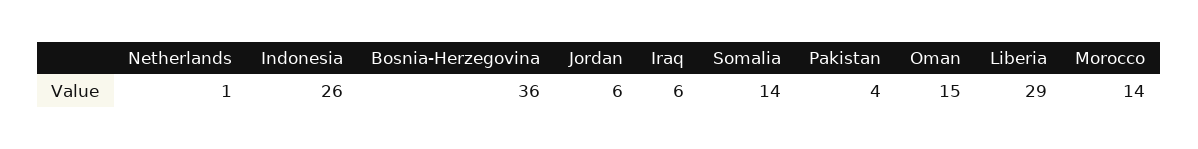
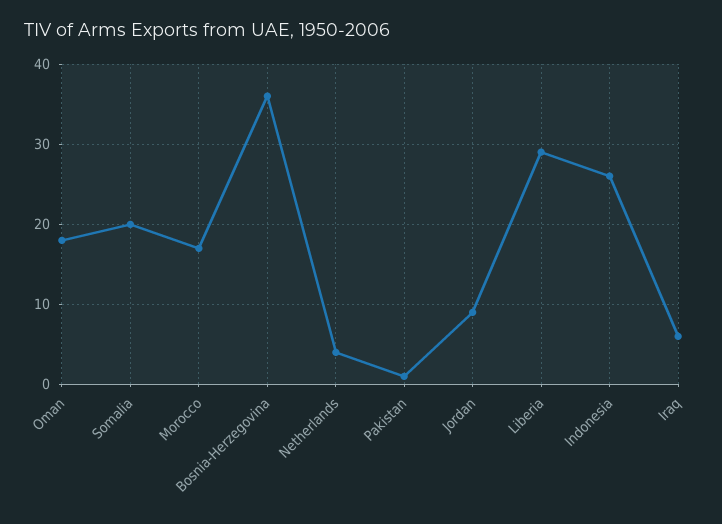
Netherlands: 1 -> 4
Jordan: 6 -> 9
Somalia: 14 -> 20
Pakistan: 4 -> 1
Oman: 15 -> 18
Morocco: 14 -> 17

